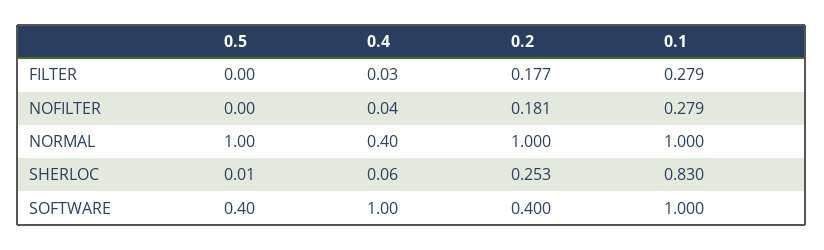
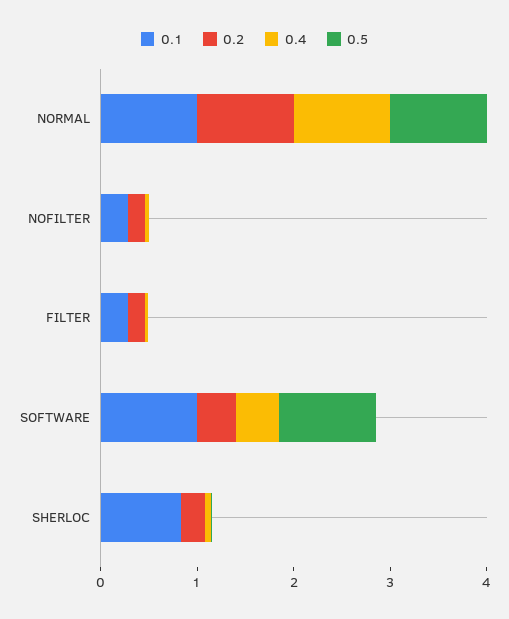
0.4, NORMAL: 0.4 -> 1
0.5, SOFTWARE: 0.4 -> 1
0.4, SOFTWARE: 1 -> 0.4

